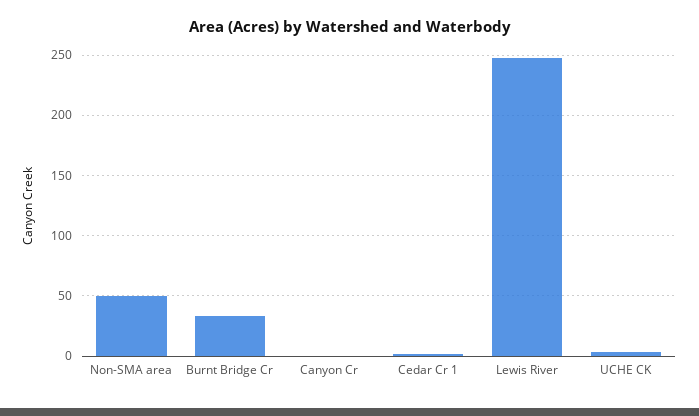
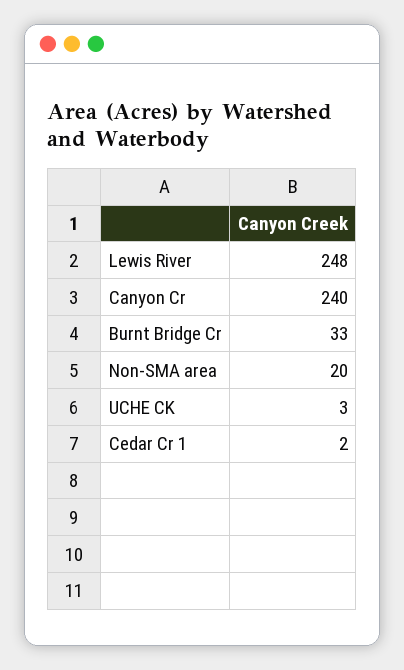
Non-SMA area: 50 -> 20
Canyon Cr: 0 -> 240

